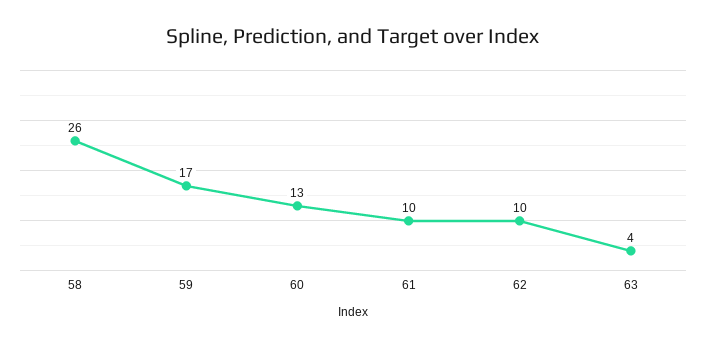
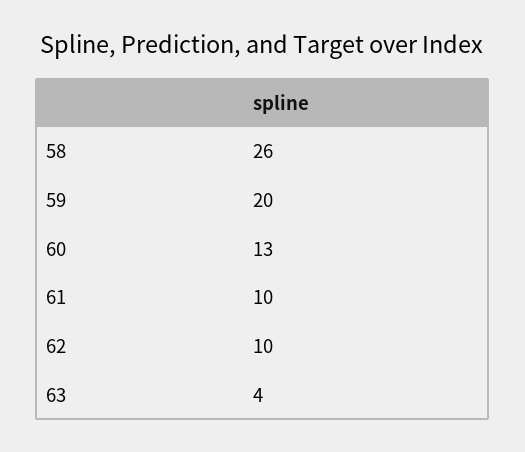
59: 17 -> 20

